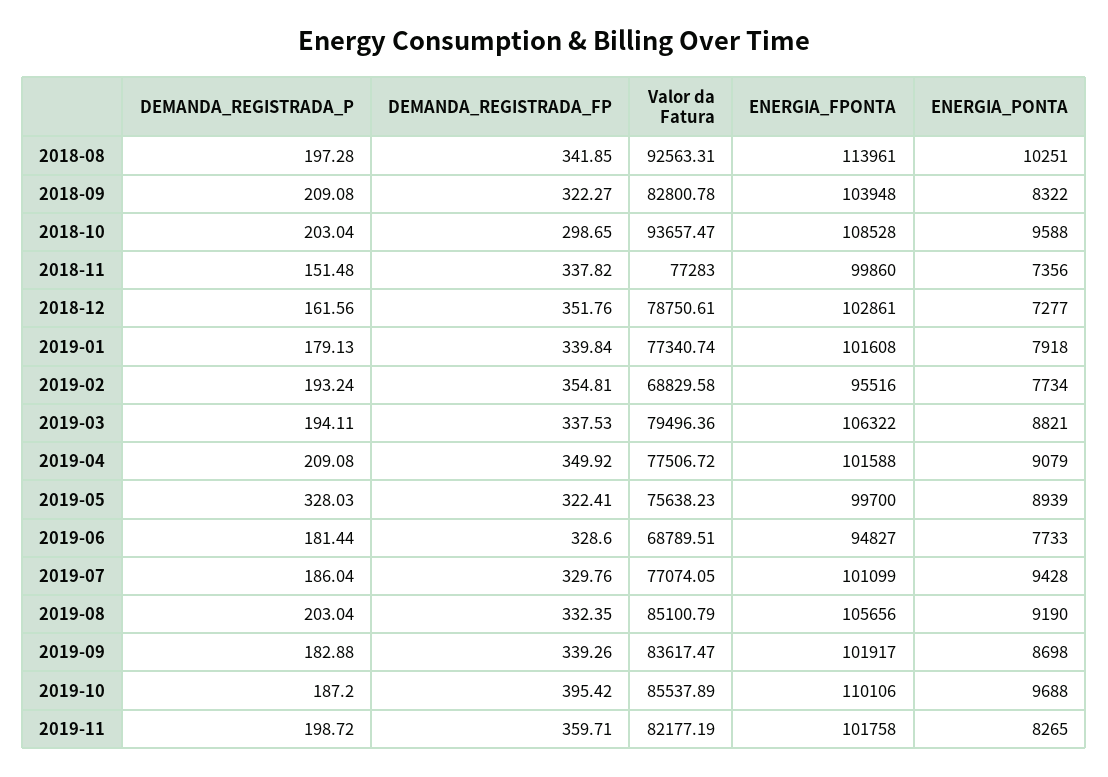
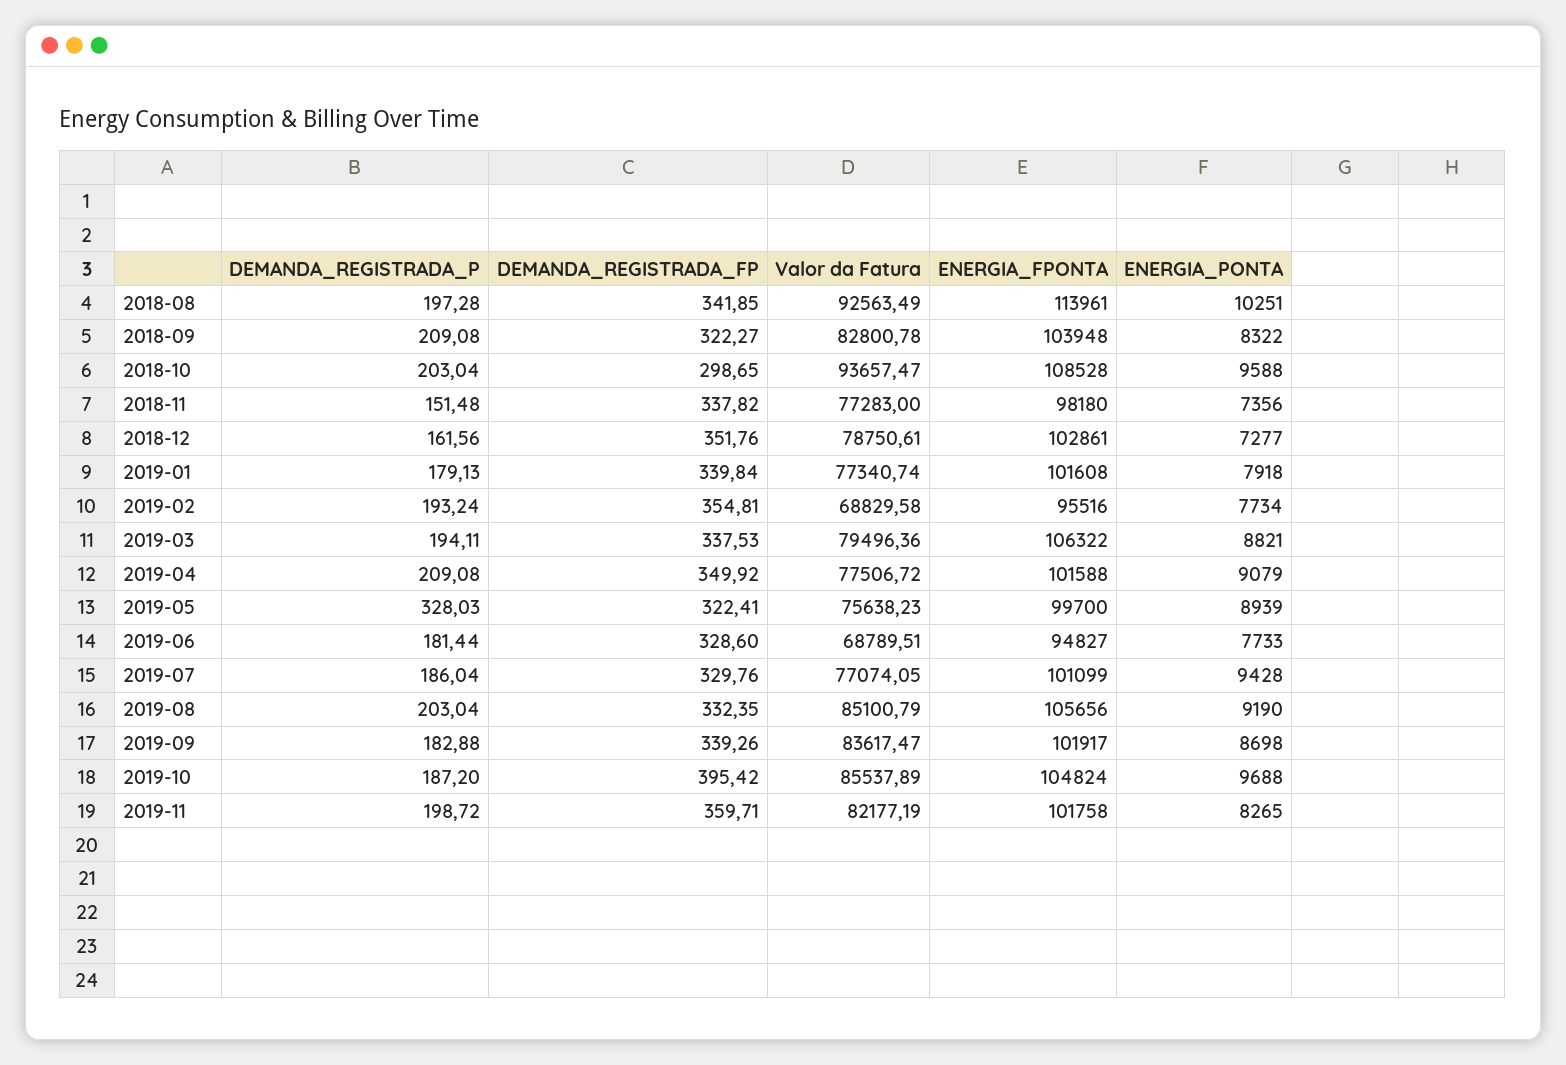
Valor da Fatura, 2018-08: 92563.31 -> 92563.49
ENERGIA_FPONTA, 2018-11: 99860 -> 98180
ENERGIA_FPONTA, 2019-10: 110106 -> 104824

